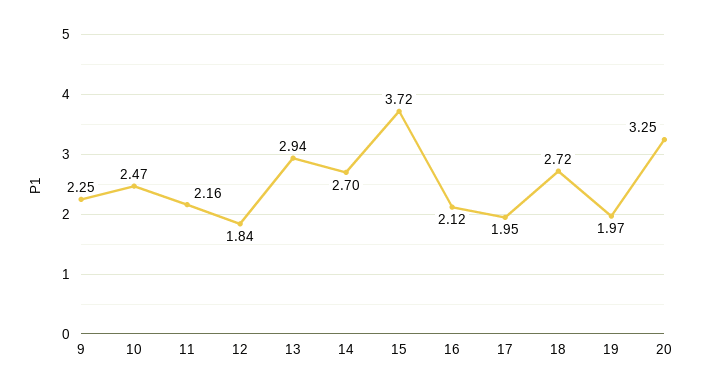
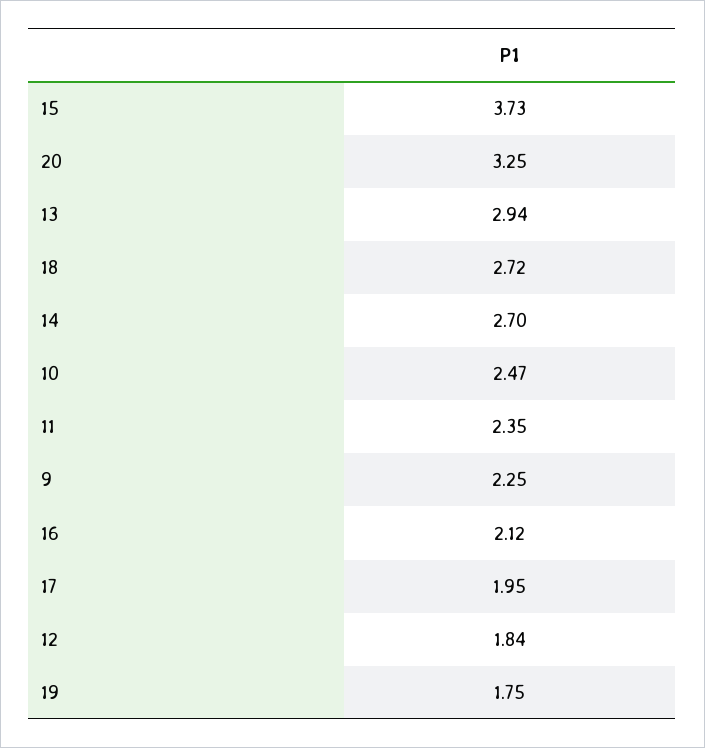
11: 2.16 -> 2.35
15: 3.72 -> 3.73
19: 1.97 -> 1.75

